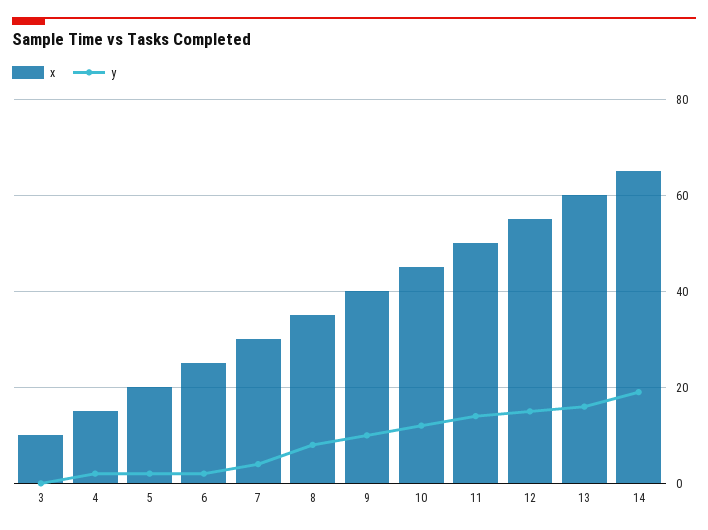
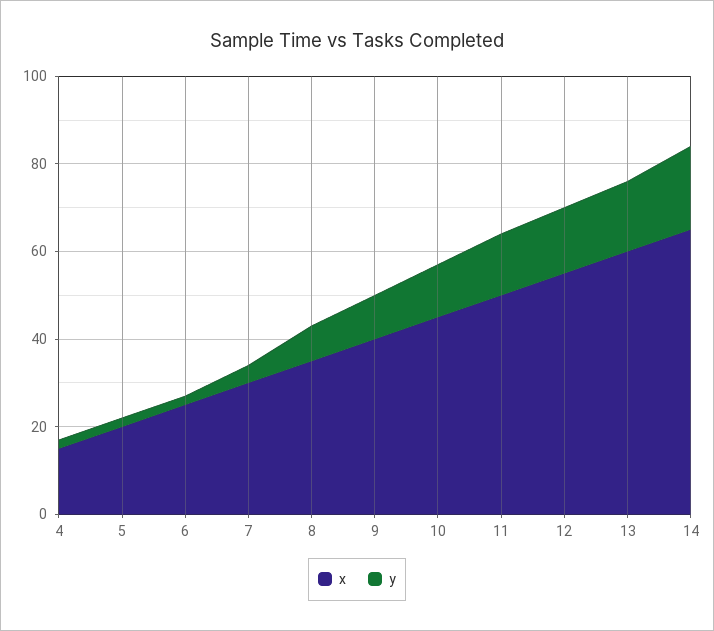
x, 3: 10 -> none
y, 3: 0 -> none

